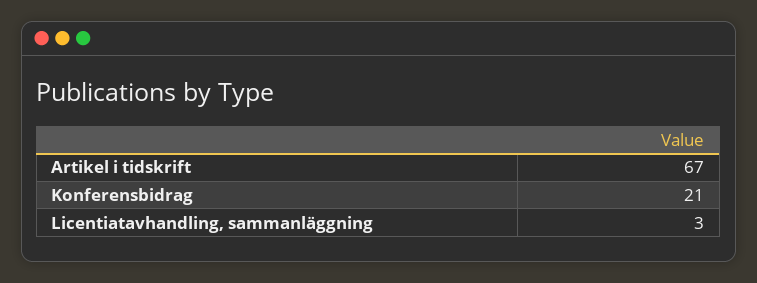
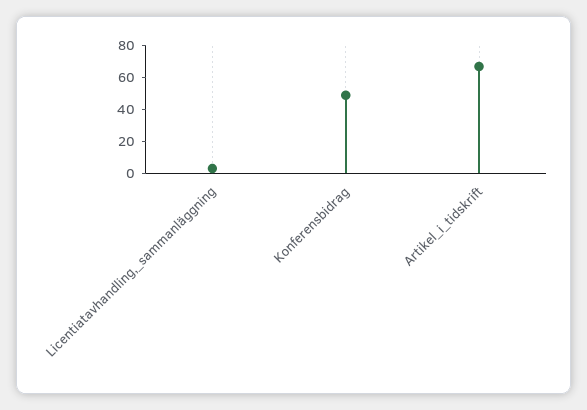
Konferensbidrag: 21 -> 50

